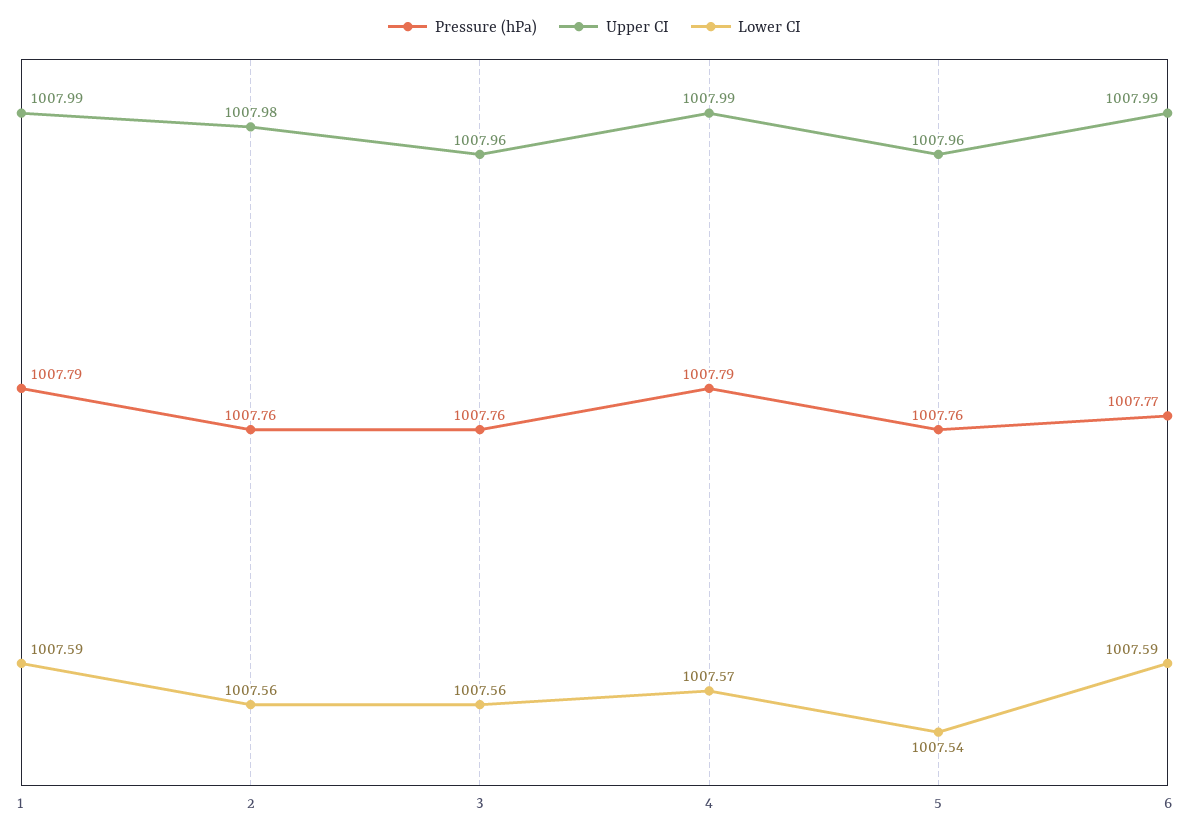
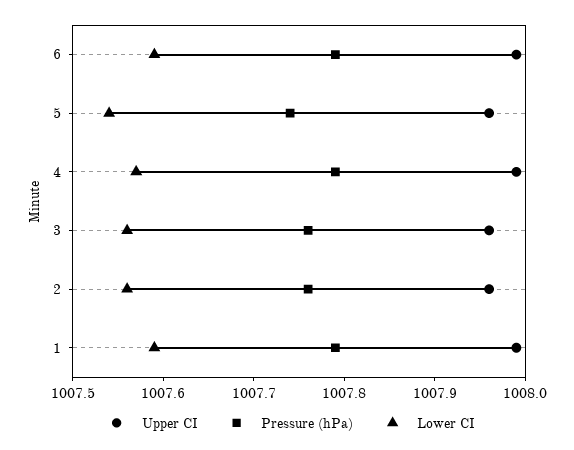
Upper CI, 2: 1007.98 -> 1007.96
Pressure (hPa), 5: 1007.76 -> 1007.74
Pressure (hPa), 6: 1007.77 -> 1007.79

